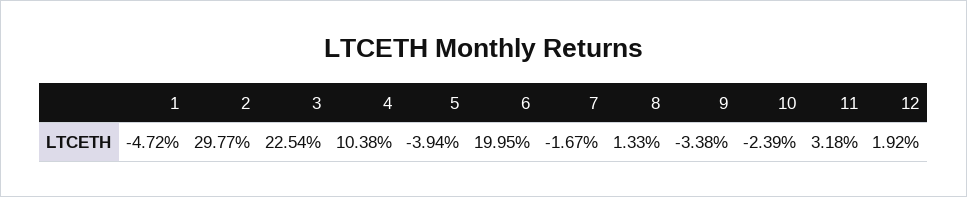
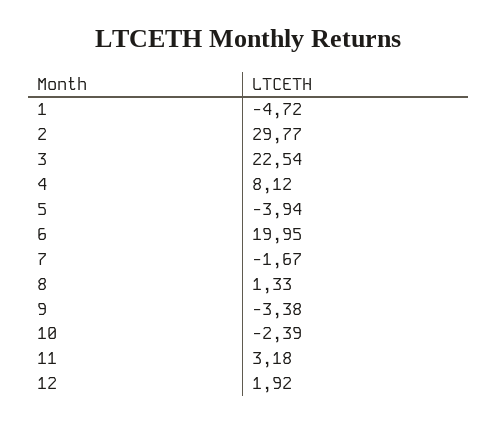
4: 10.38 -> 8.12

